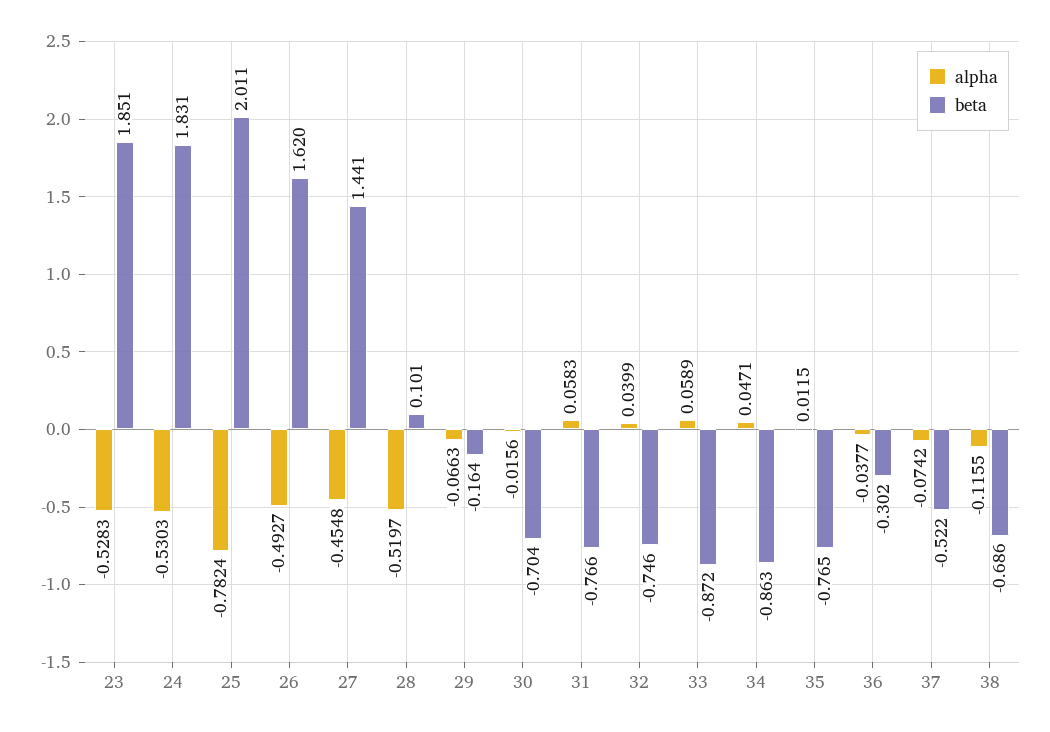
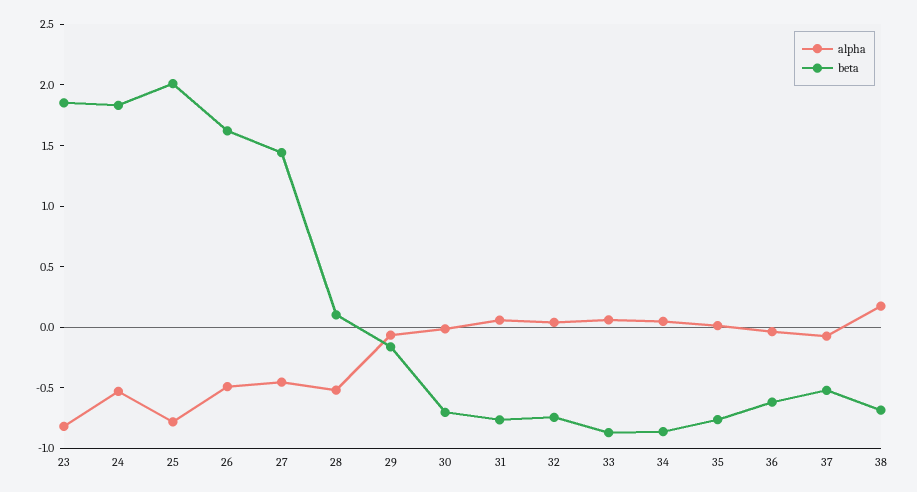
alpha, 23: -0.5283 -> -0.8
beta, 36: -0.302 -> -0.6
alpha, 38: -0.1155 -> 0.2

